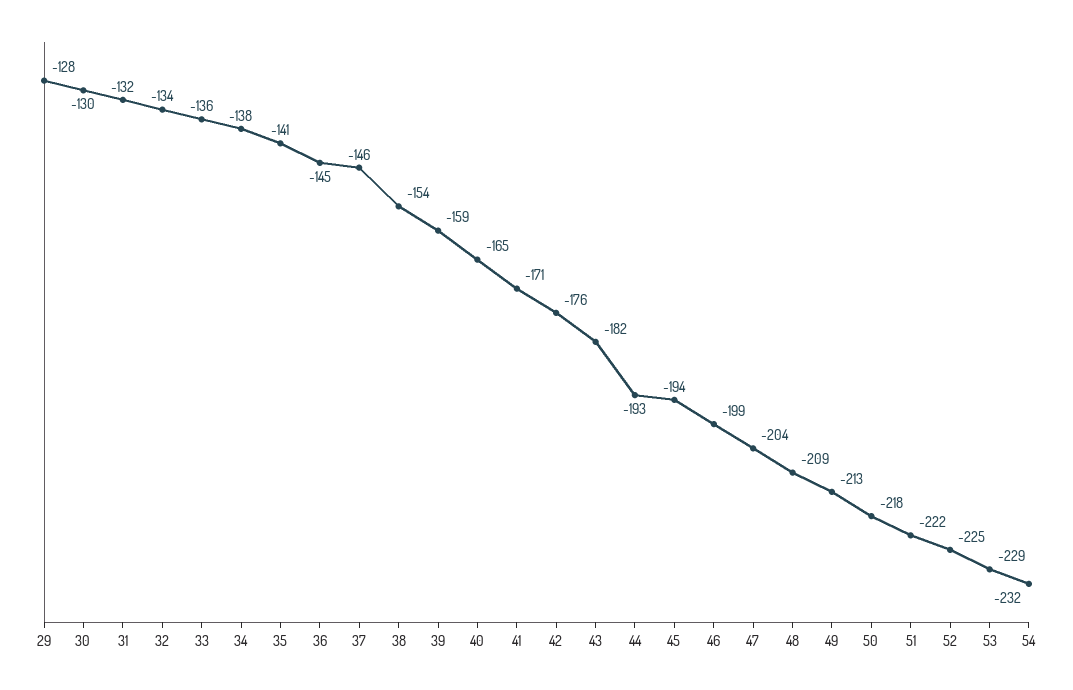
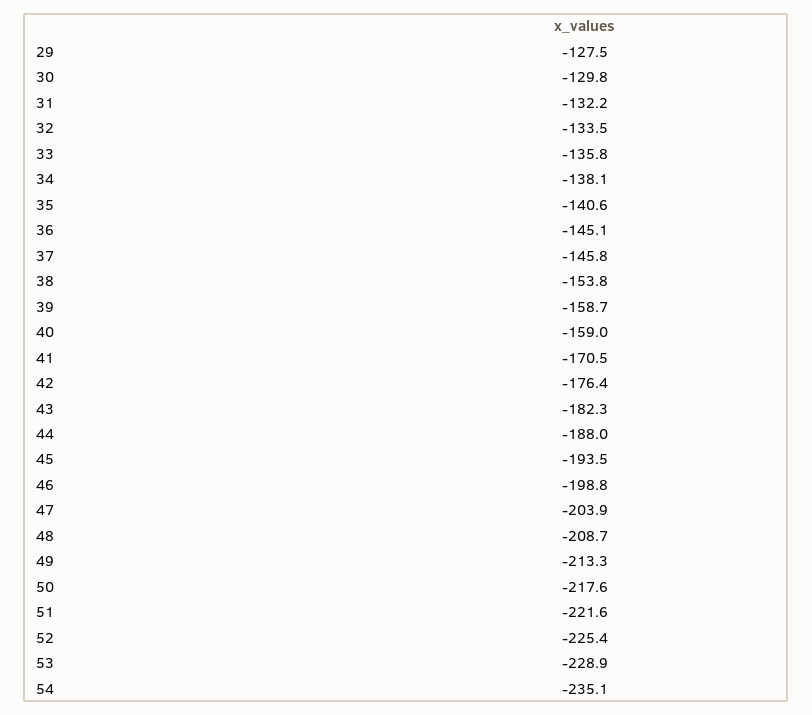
40: -165 -> -159
44: -193 -> -188
54: -232 -> -235.1

